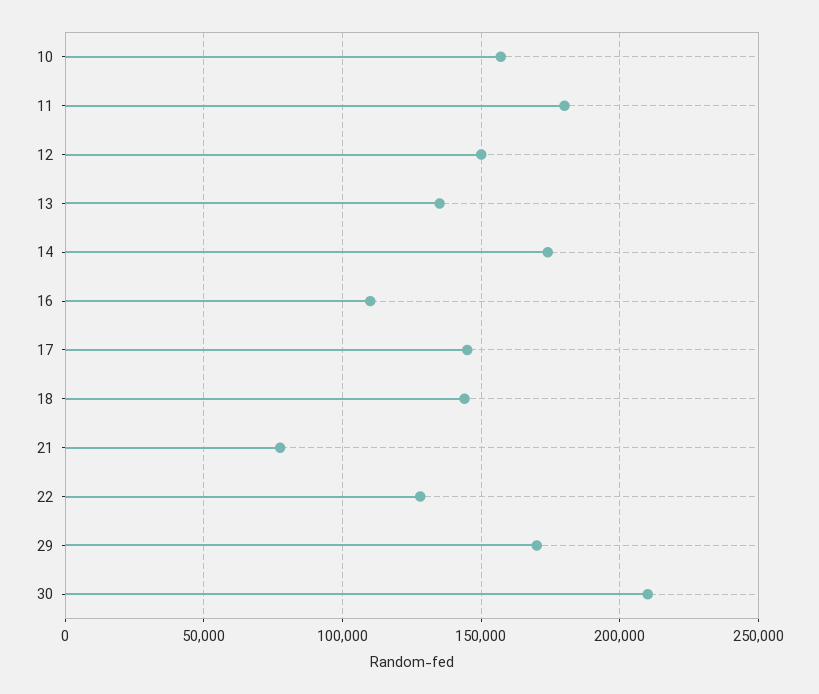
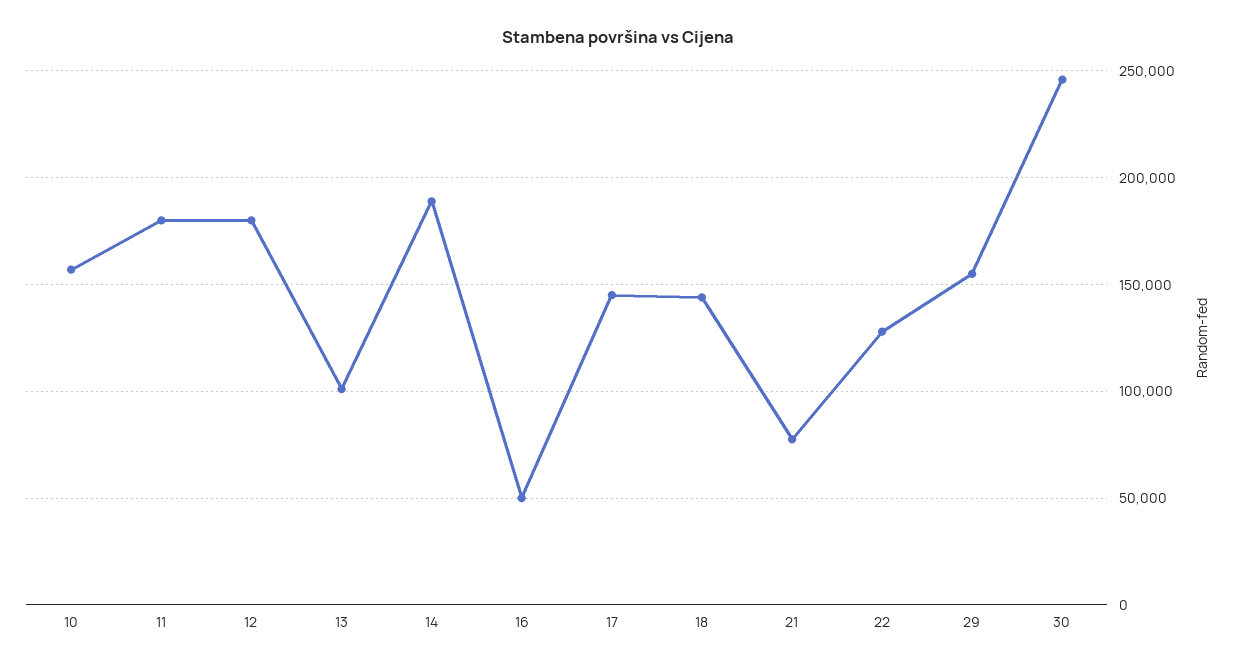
12: 150000 -> 180000
13: 135000 -> 100000
14: 175000 -> 190000
16: 110000 -> 50000
29: 170000 -> 155000
30: 210000 -> 245000

